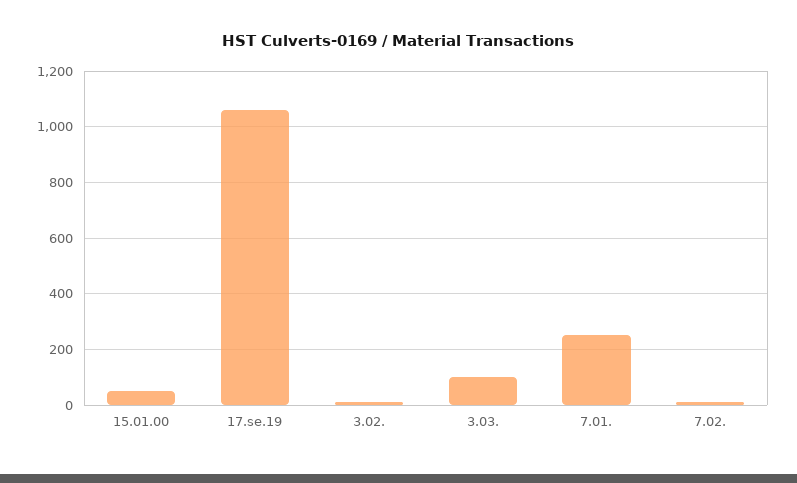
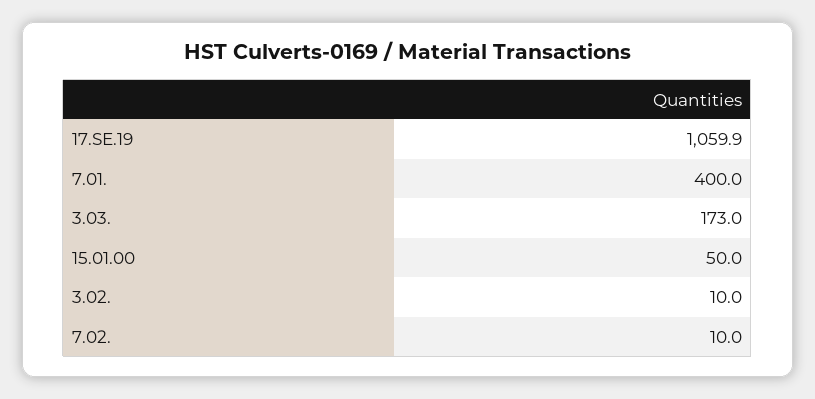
3.03.: 100 -> 173
7.01.: 250 -> 400

